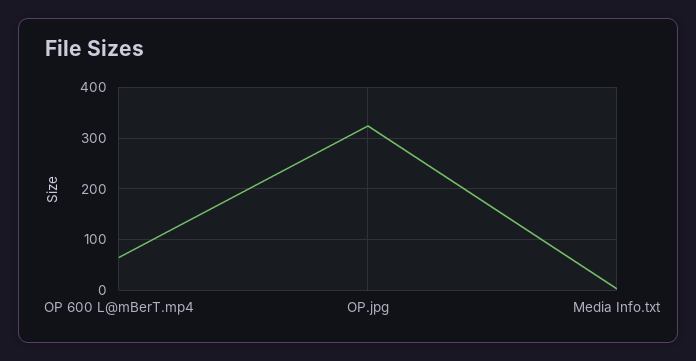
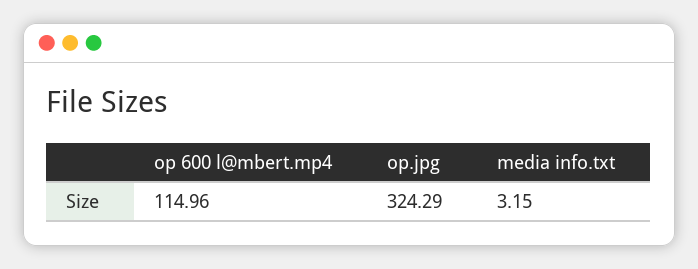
OP 600 L@mBerT.mp4: 60 -> 114.96

